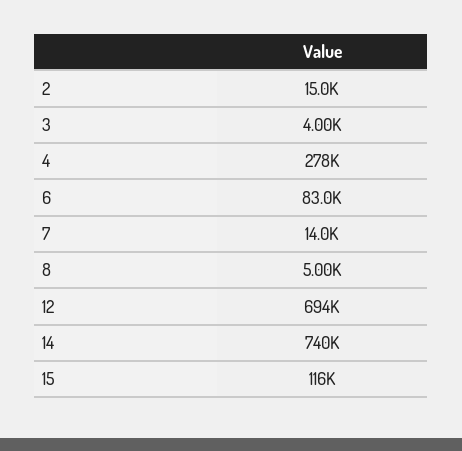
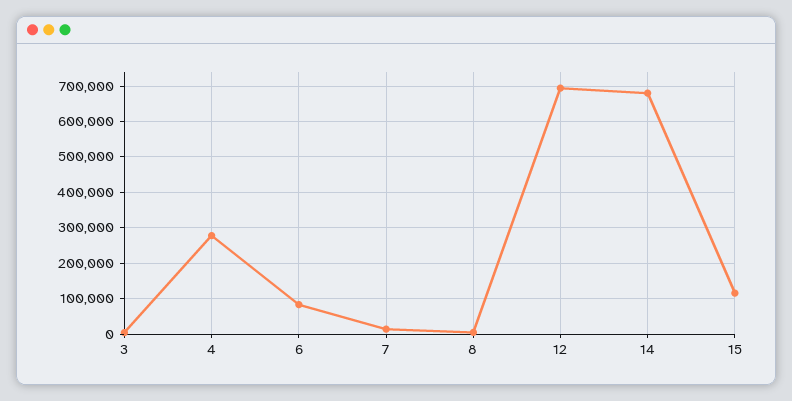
2: 15000 -> none
14: 740000 -> 680000

